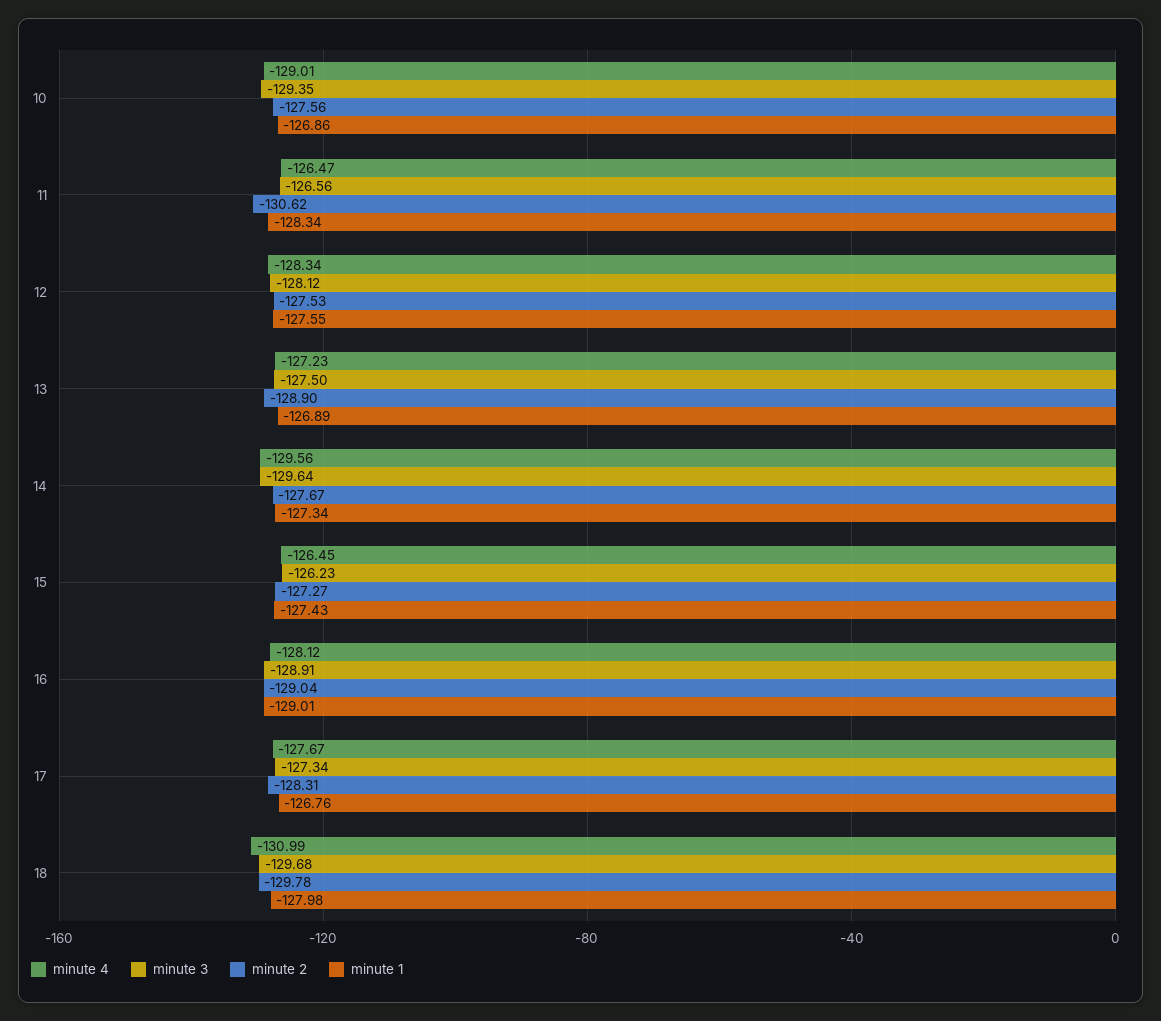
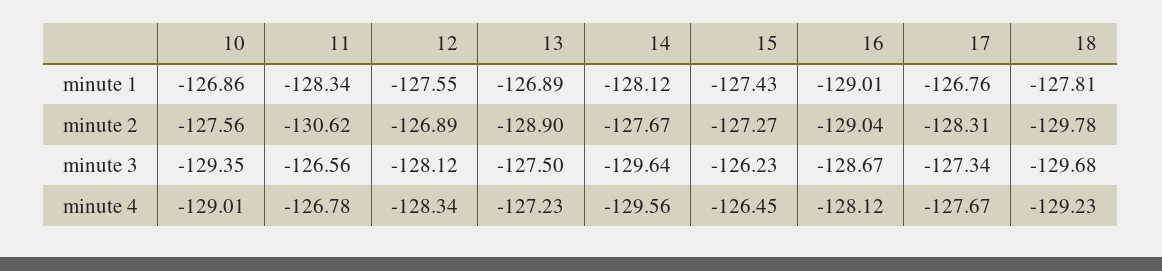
minute 4, 11: -126.47 -> -126.78
minute 2, 12: -127.53 -> -126.89
minute 1, 14: -127.34 -> -128.12
minute 3, 16: -128.91 -> -128.67
minute 4, 18: -130.99 -> -129.23
minute 1, 18: -127.98 -> -127.81

